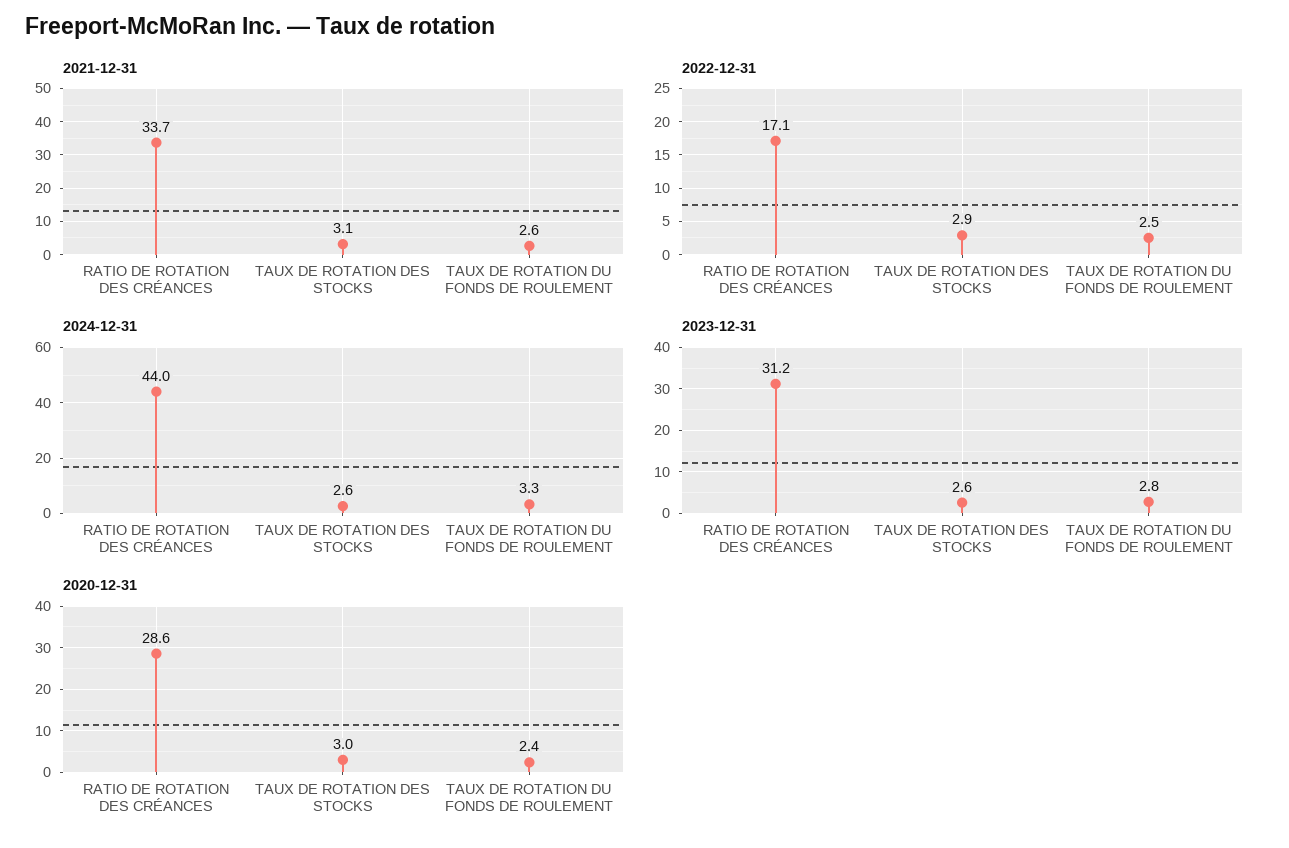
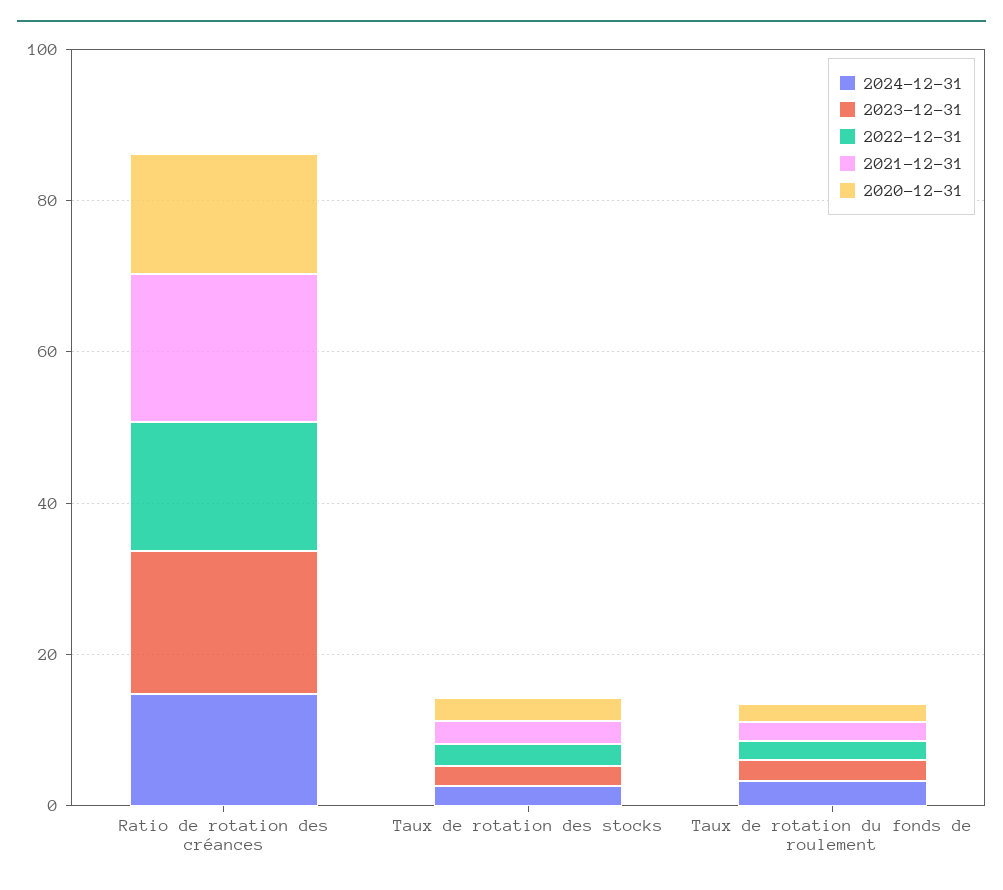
2021-12-31, RATIO DE ROTATION DES CRÉANCES: 33.7 -> 20
2024-12-31, RATIO DE ROTATION DES CRÉANCES: 44 -> 15
2023-12-31, RATIO DE ROTATION DES CRÉANCES: 31.2 -> 20
2020-12-31, RATIO DE ROTATION DES CRÉANCES: 28.6 -> 15

